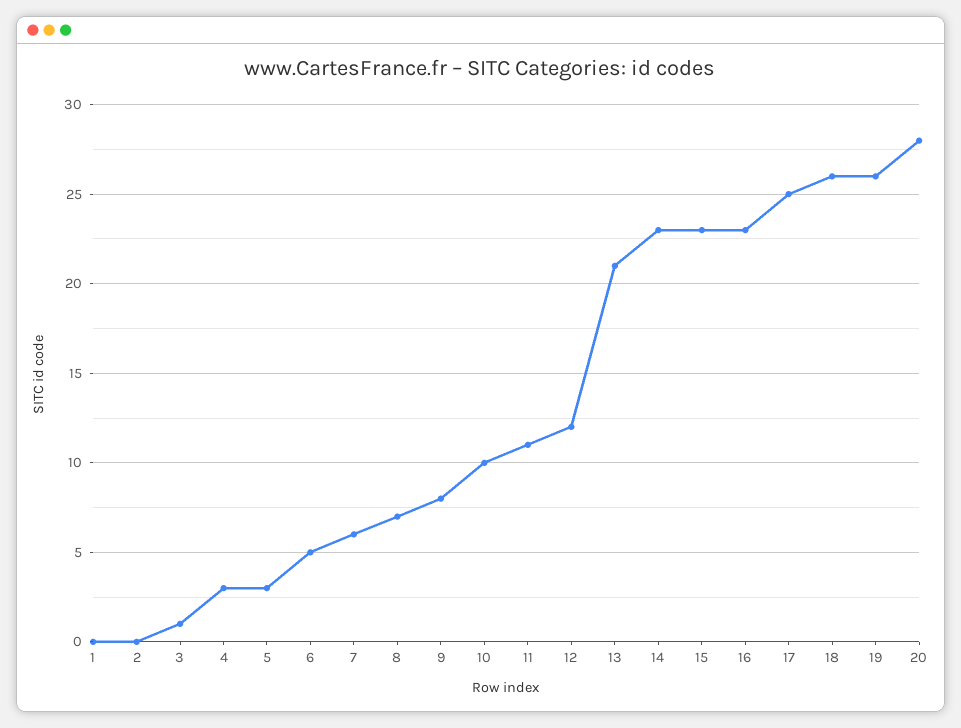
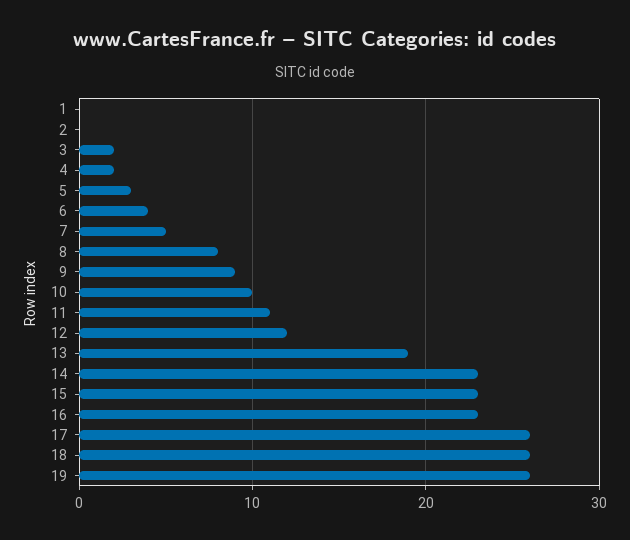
3: 1 -> 2
4: 3 -> 2
6: 5 -> 4
7: 6 -> 5
8: 7 -> 8
9: 8 -> 9
13: 21 -> 19
17: 25 -> 26
20: 28 -> none

